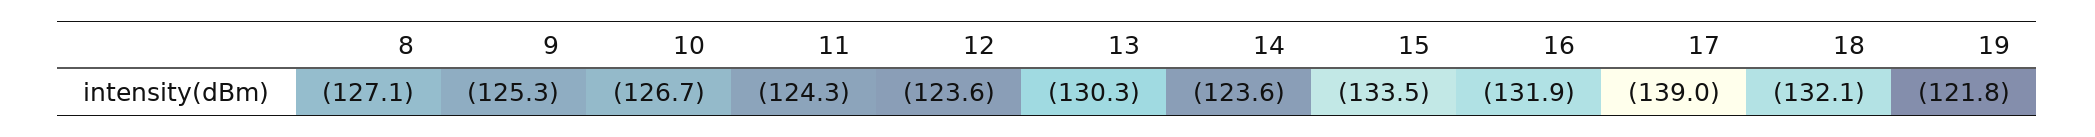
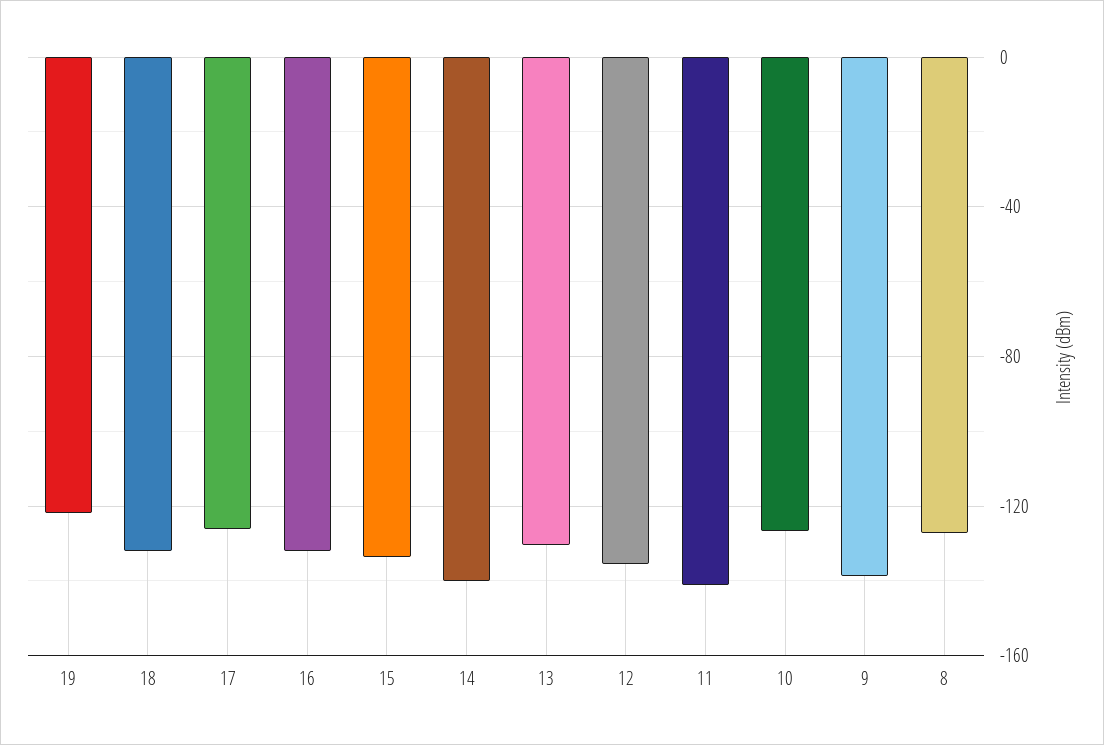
9: -125.3 -> -140
11: -124.3 -> -140
12: -123.6 -> -135
14: -123.6 -> -140
17: -139 -> -125

